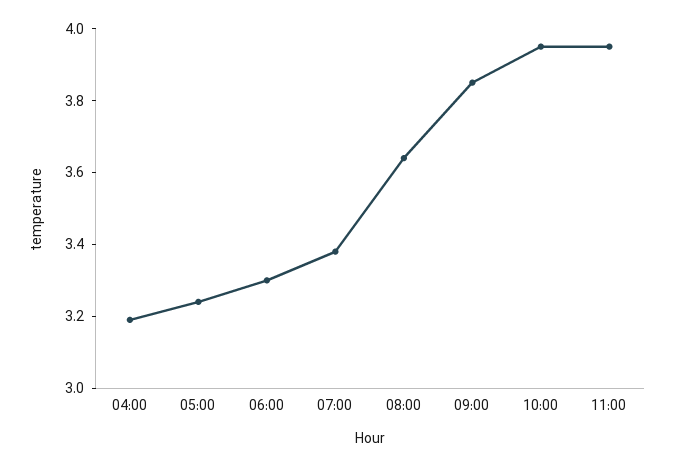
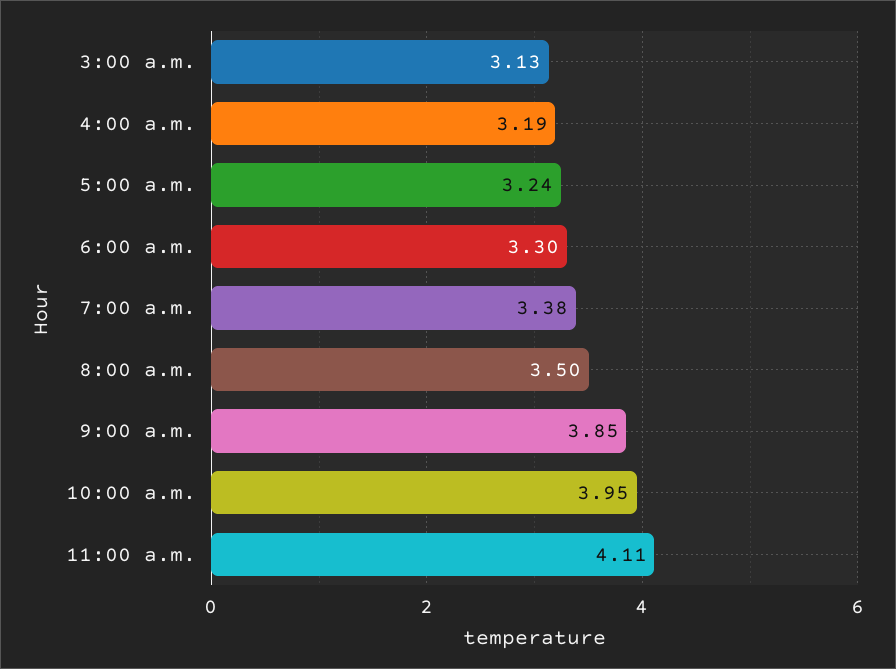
08:00: 3.65 -> 3.5
11:00: 3.95 -> 4.11
3:00 a.m.: none -> 3.13

